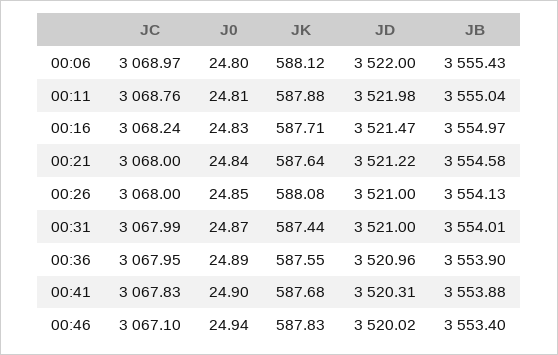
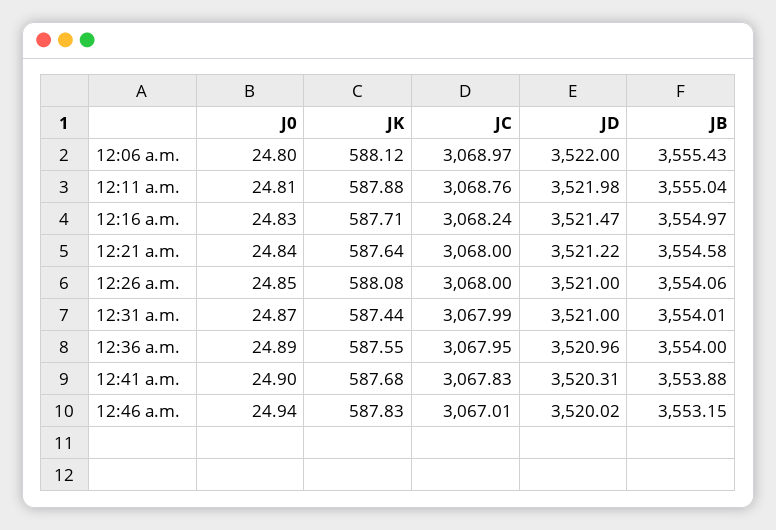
JB, 00:26: 3554.13 -> 3554.06
JB, 00:36: 3553.9 -> 3554
JC, 00:46: 3067.1 -> 3067.01
JB, 00:46: 3553.4 -> 3553.15

